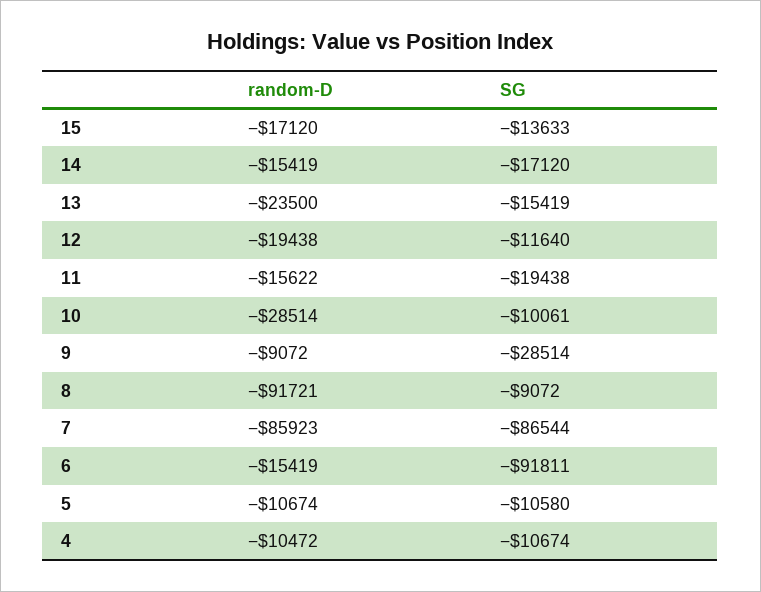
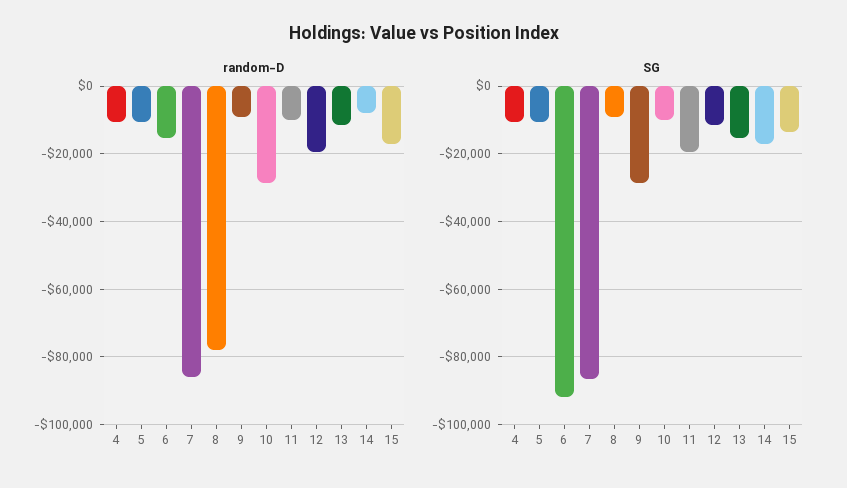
random-D, 14: -15419 -> -8000
random-D, 13: -23500 -> -12000
random-D, 11: -15622 -> -10000
random-D, 8: -91721 -> -78000

